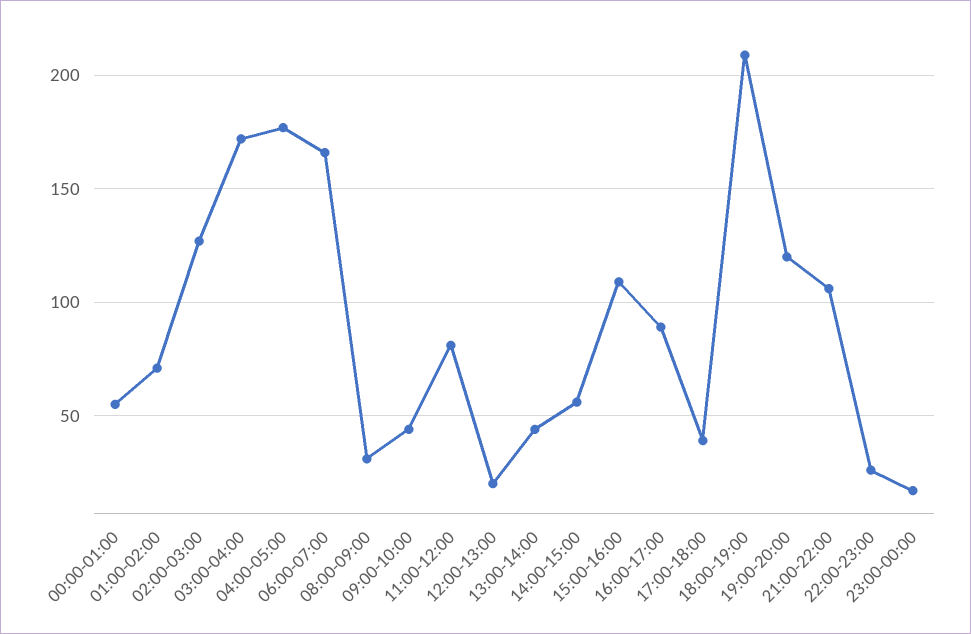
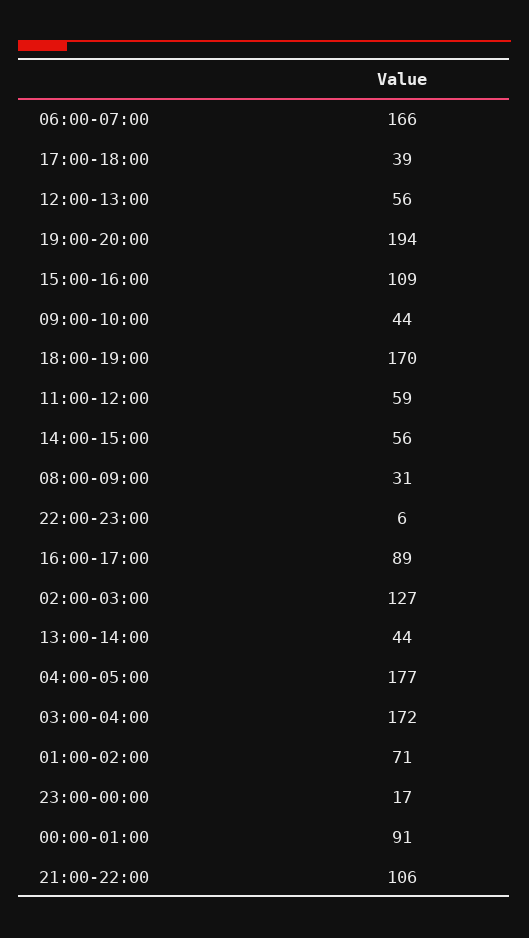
00:00-01:00: 55 -> 91
11:00-12:00: 80 -> 59
12:00-13:00: 20 -> 56
18:00-19:00: 210 -> 170
19:00-20:00: 120 -> 194
22:00-23:00: 25 -> 6

